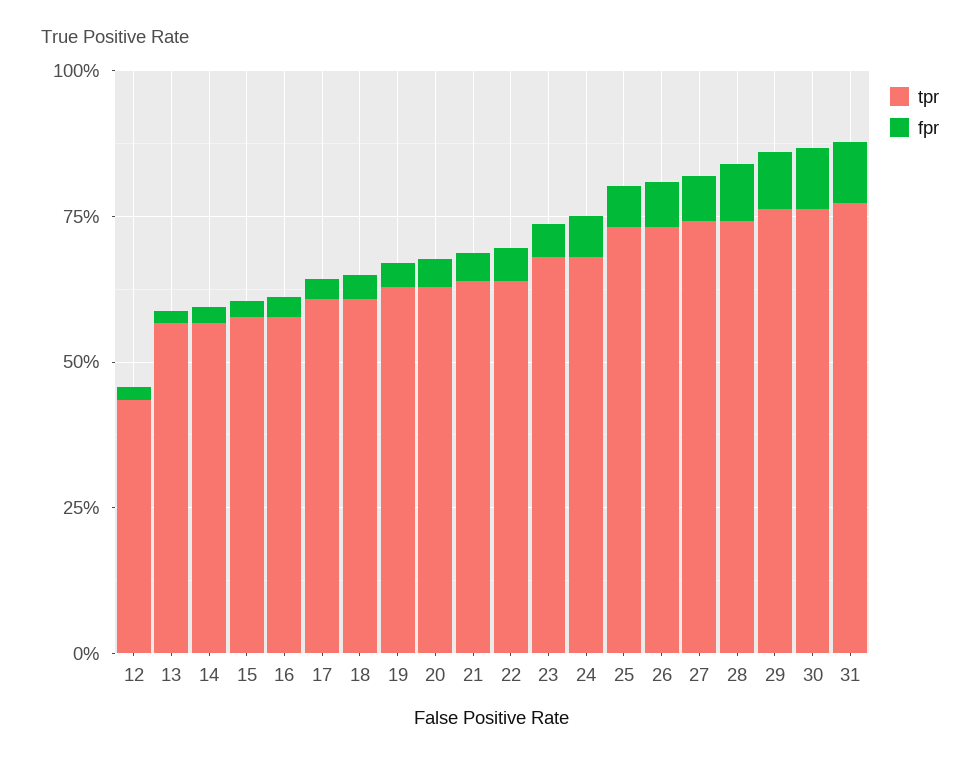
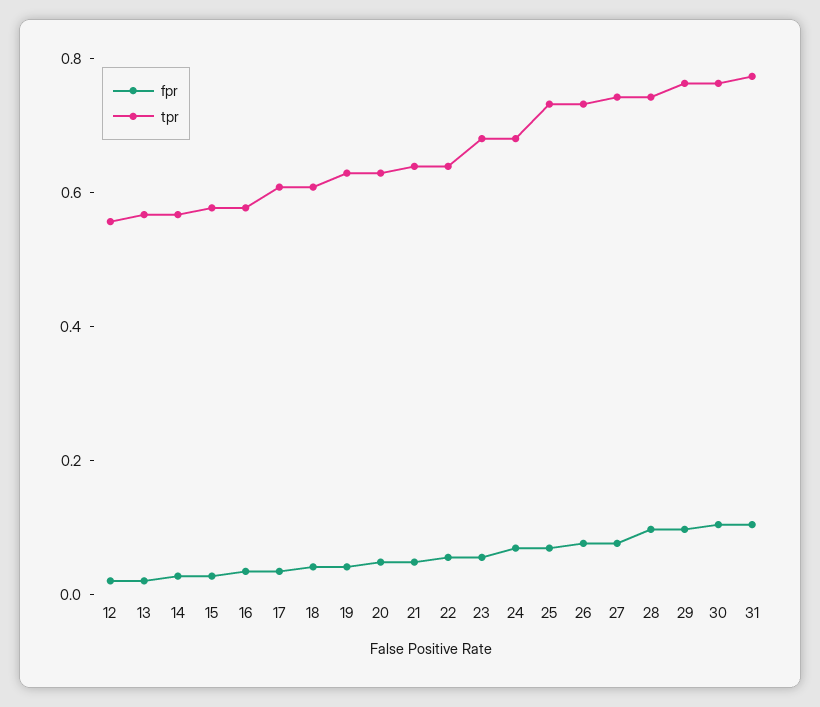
tpr, 12: 0.45 -> 0.55

